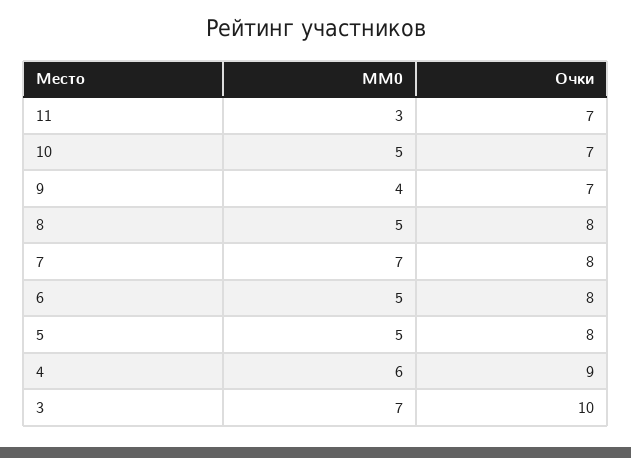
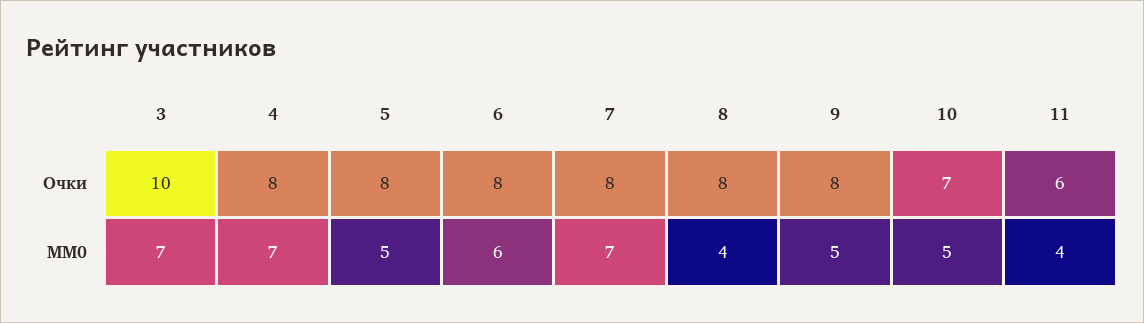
MM0, 11: 3 -> 4
Очки, 11: 7 -> 6
MM0, 9: 4 -> 5
Очки, 9: 7 -> 8
MM0, 8: 5 -> 4
MM0, 6: 5 -> 6
MM0, 4: 6 -> 7
Очки, 4: 9 -> 8

